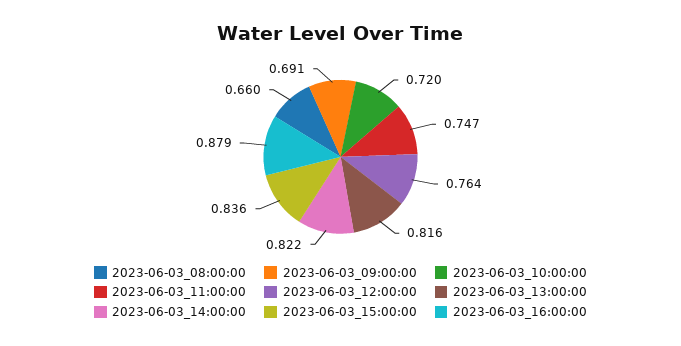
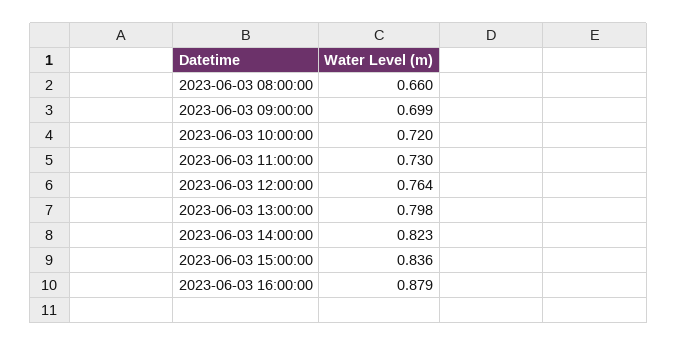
2023-06-03_09:00:00: 0.691 -> 0.699
2023-06-03_11:00:00: 0.747 -> 0.73
2023-06-03_13:00:00: 0.816 -> 0.798
2023-06-03_14:00:00: 0.822 -> 0.823

